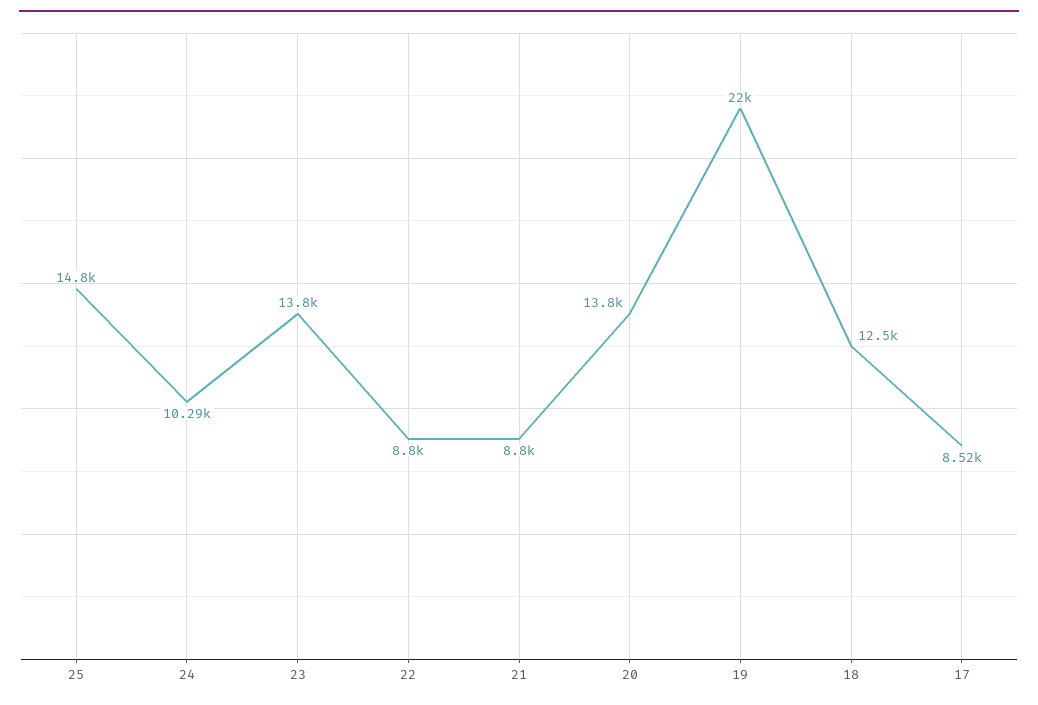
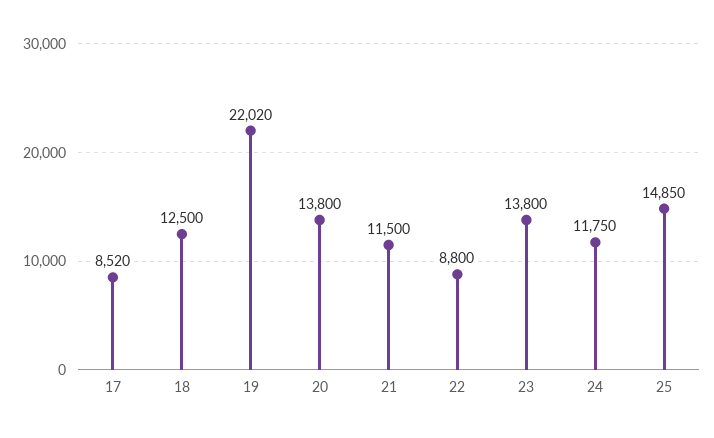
25: 14800 -> 14850
24: 10290 -> 11750
21: 8800 -> 11500
19: 22000 -> 22020

